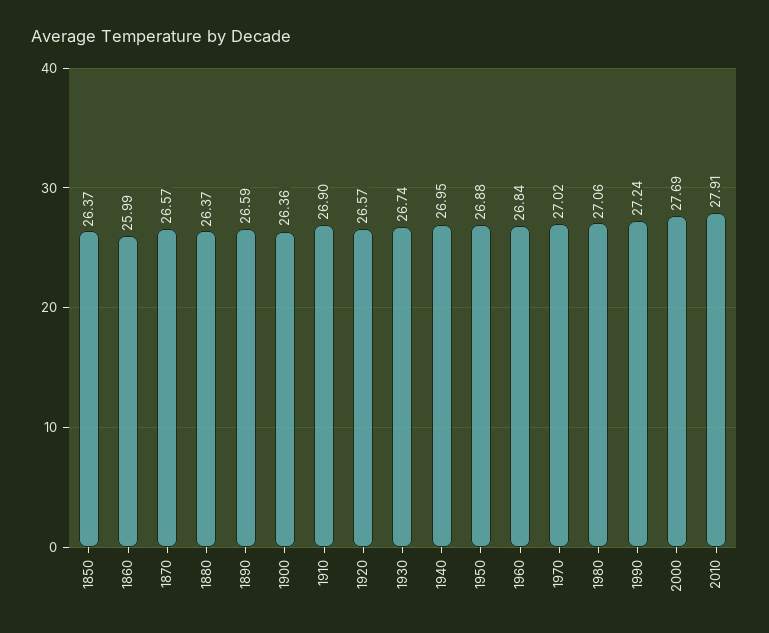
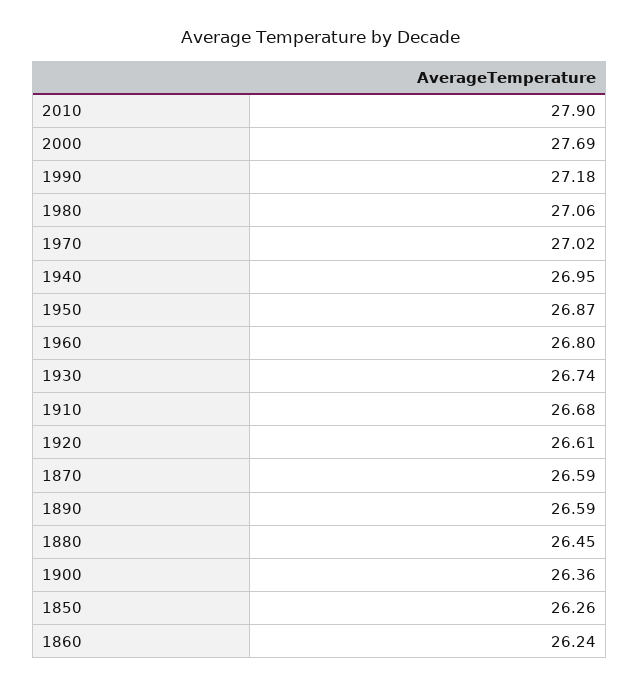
1850: 26.37 -> 26.26
1860: 25.99 -> 26.24
1870: 26.57 -> 26.59
1880: 26.37 -> 26.45
1910: 26.9 -> 26.68
1920: 26.57 -> 26.61
1950: 26.88 -> 26.87
1960: 26.84 -> 26.8
1990: 27.24 -> 27.18
2010: 27.91 -> 27.9

